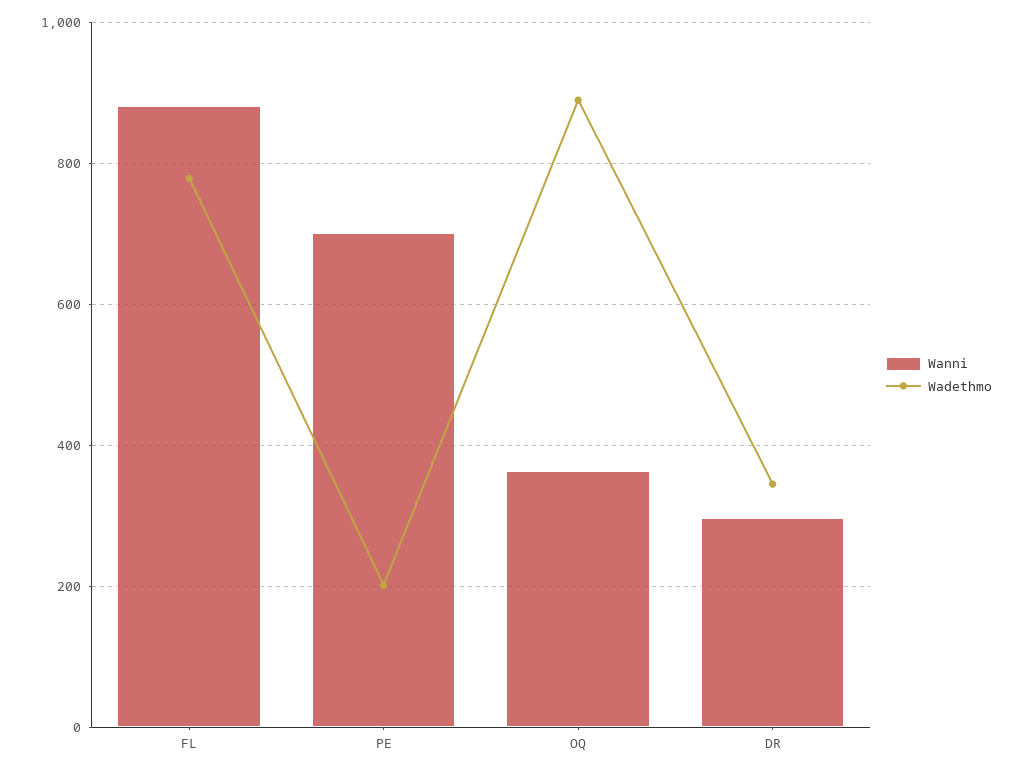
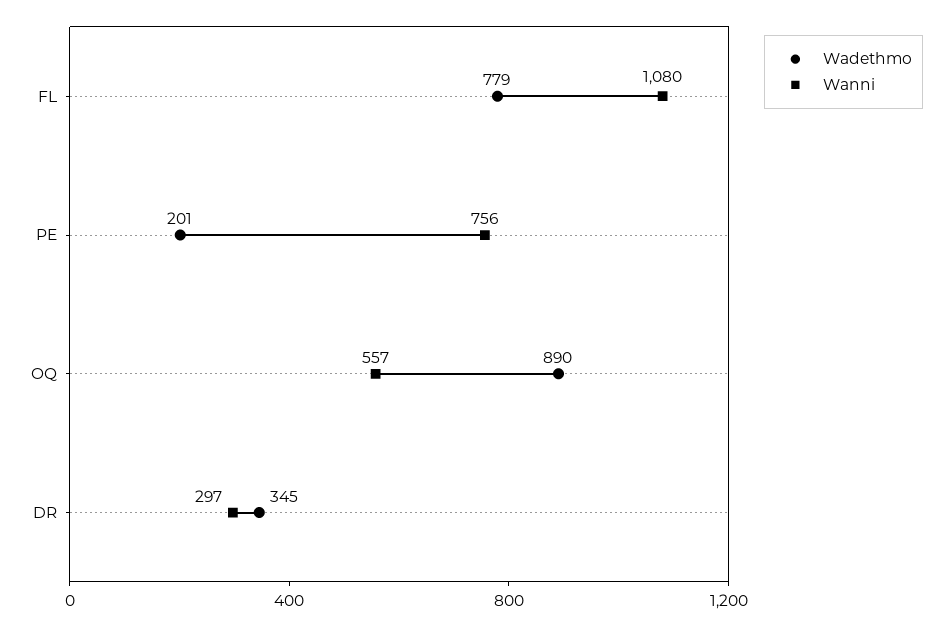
Wanni, FL: 880 -> 1080
Wanni, PE: 700 -> 756
Wanni, OQ: 360 -> 557

